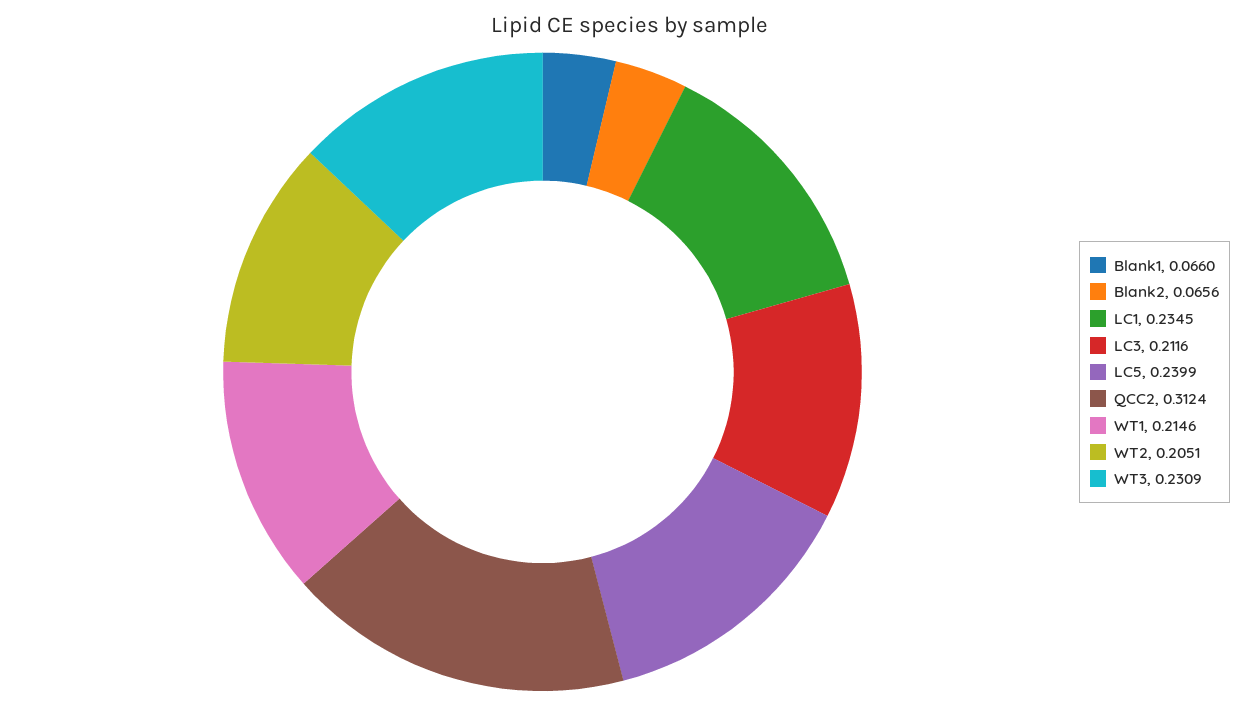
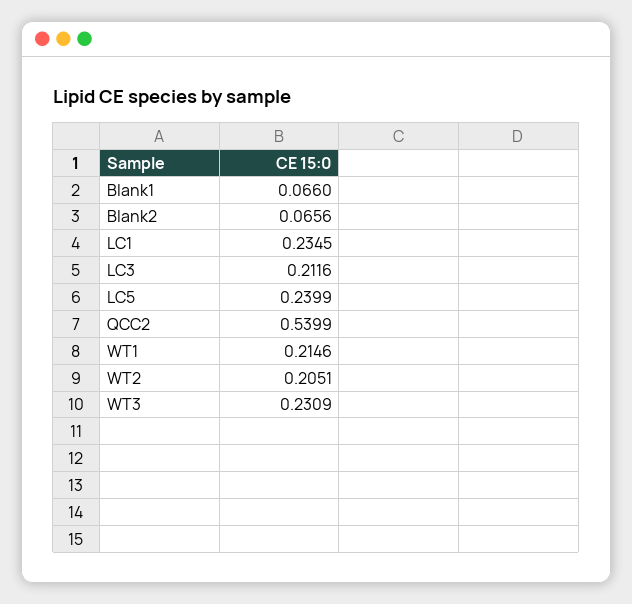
QCC2: 0.3124 -> 0.5399

